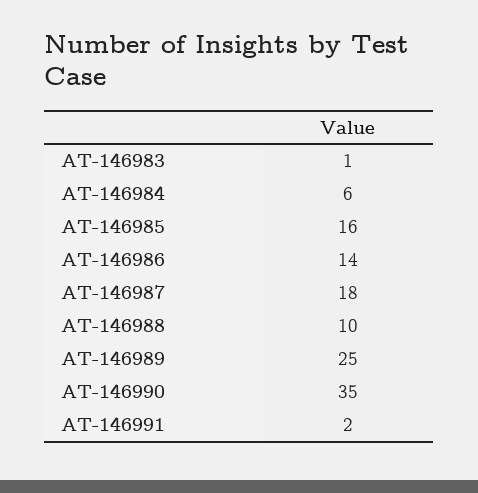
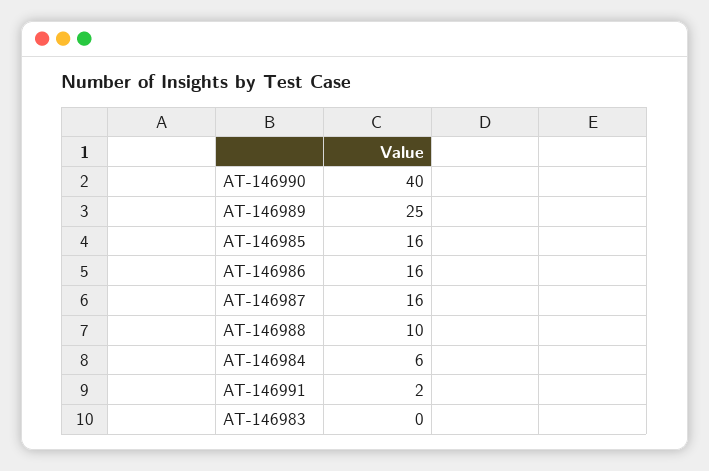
AT-146983: 1 -> 0
AT-146986: 14 -> 16
AT-146987: 18 -> 16
AT-146990: 35 -> 40

